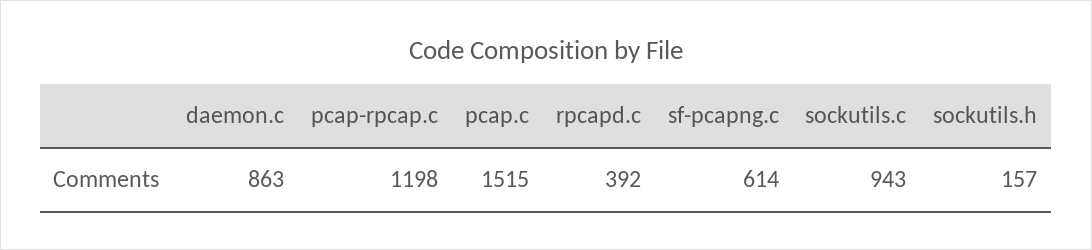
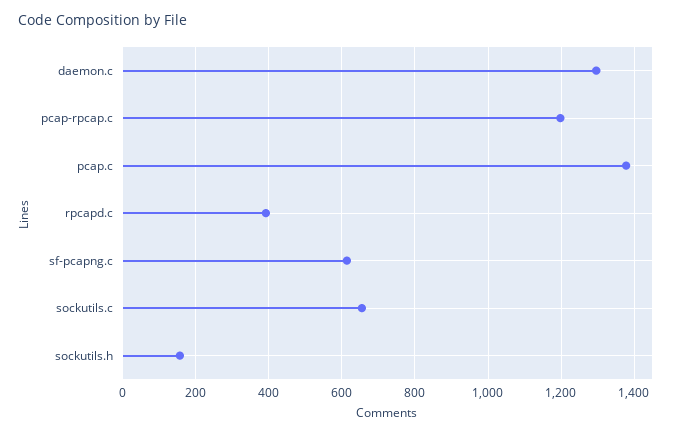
daemon.c: 863 -> 1300
pcap.c: 1515 -> 1380
sockutils.c: 943 -> 660

